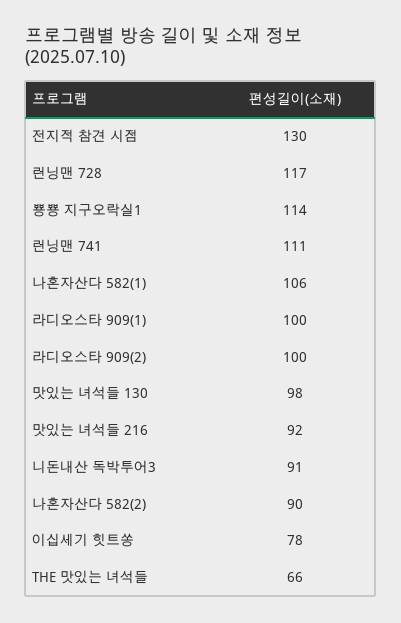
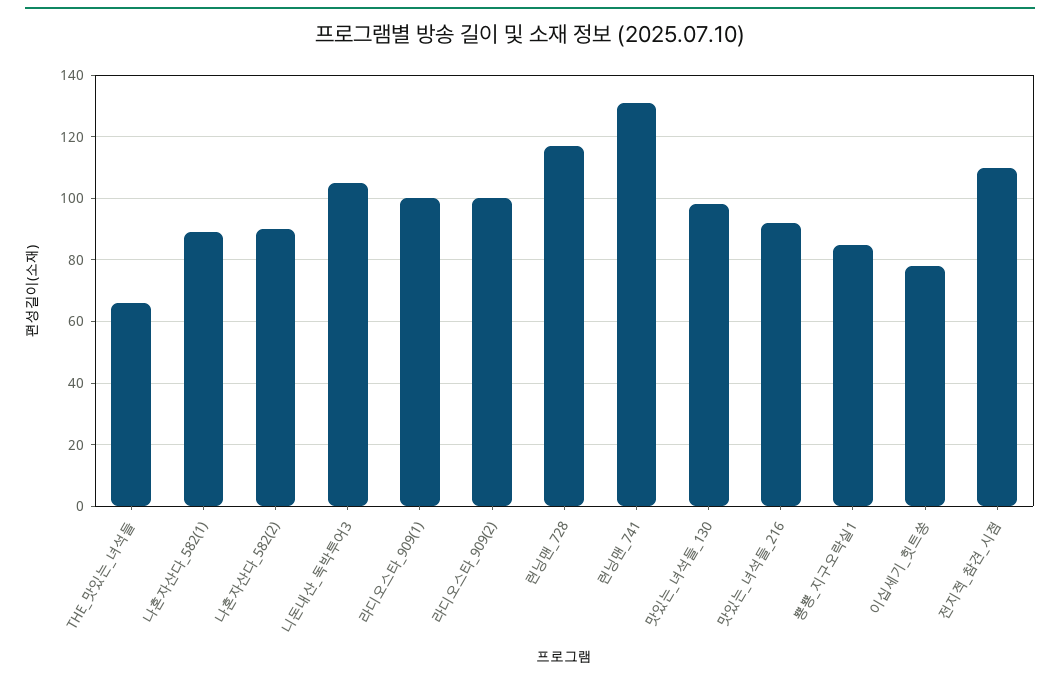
전지적 참견 시점: 130 -> 110
뿅뿅 지구오락실1: 114 -> 85
런닝맨 741: 111 -> 130
나혼자산다 582(1): 106 -> 90
니돈내산 독박투어3: 91 -> 105

